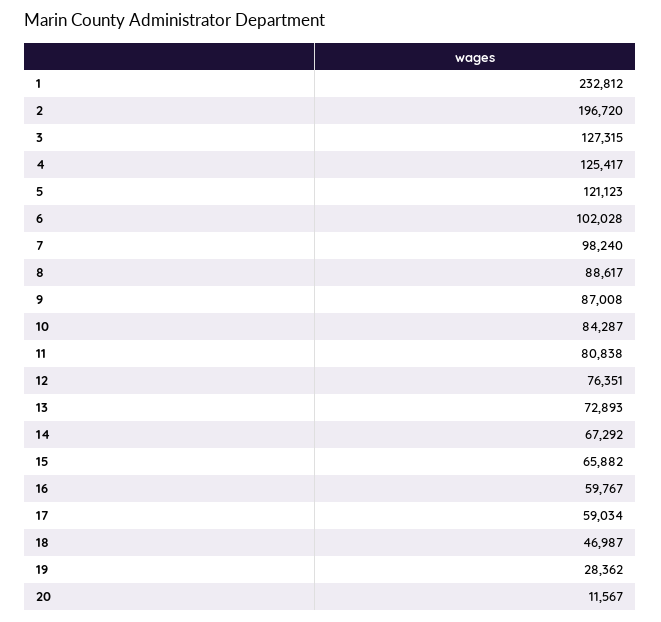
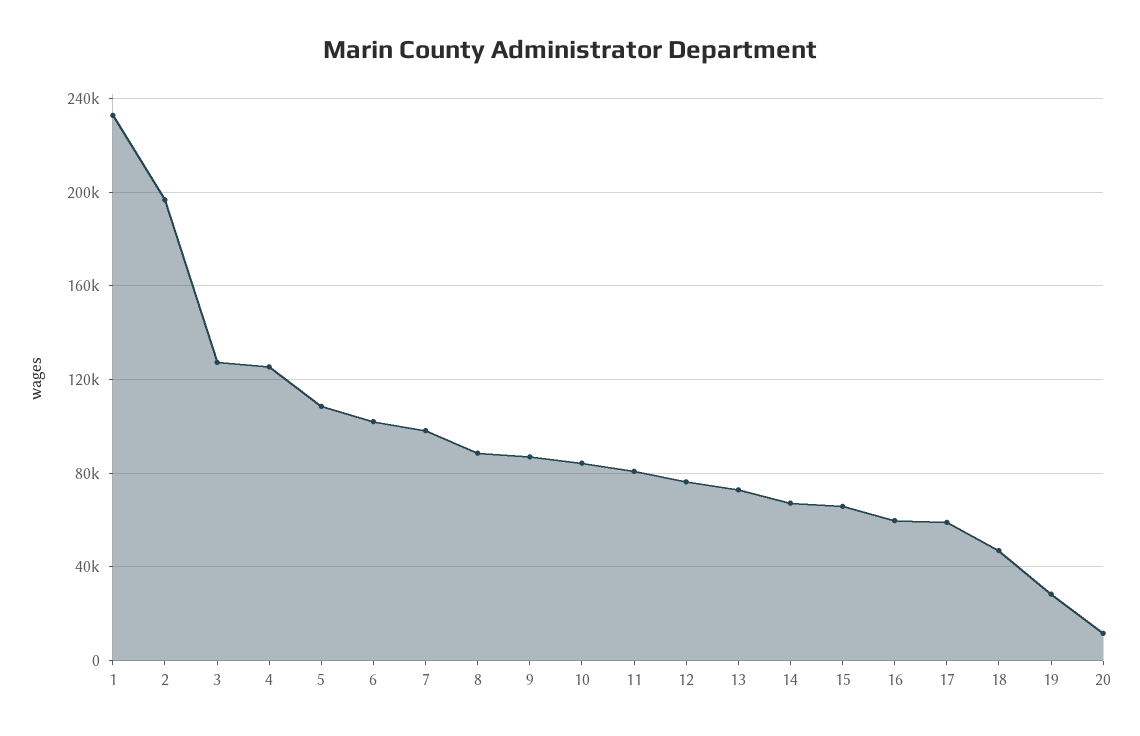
5: 121123 -> 110000

